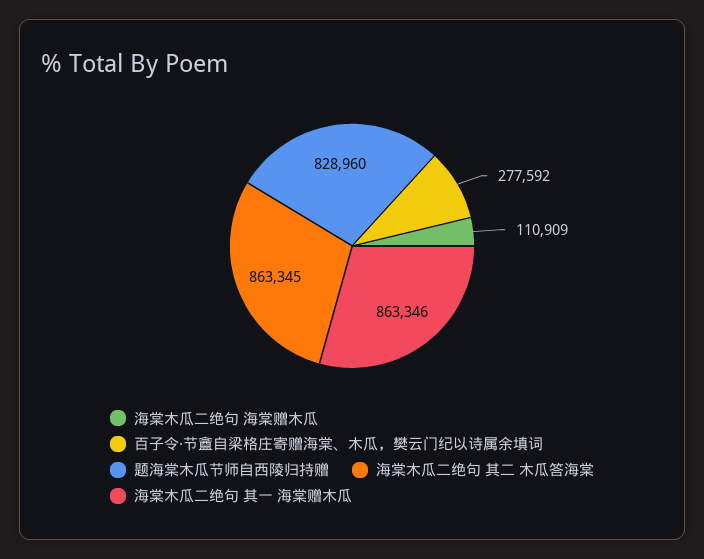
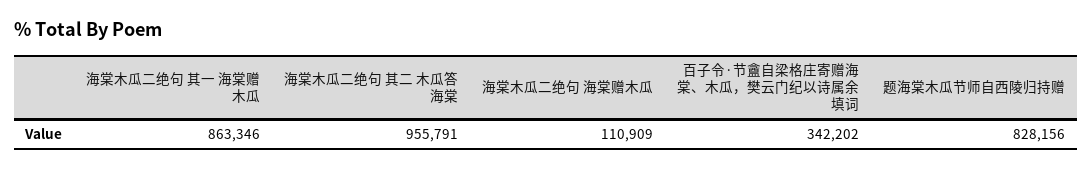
百子令·节盦自梁格庄寄赠海棠、木瓜，樊云门纪以诗属余填词: 277592 -> 342202
题海棠木瓜节师自西陵归持赠: 828960 -> 828156
海棠木瓜二绝句 其二 木瓜答海棠: 863345 -> 955791

